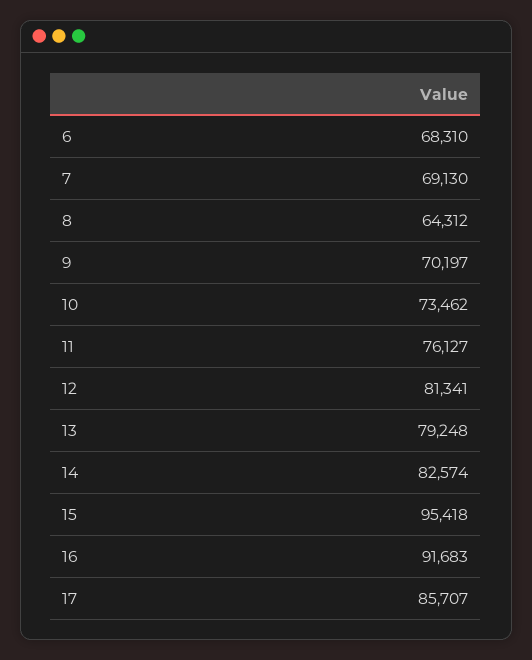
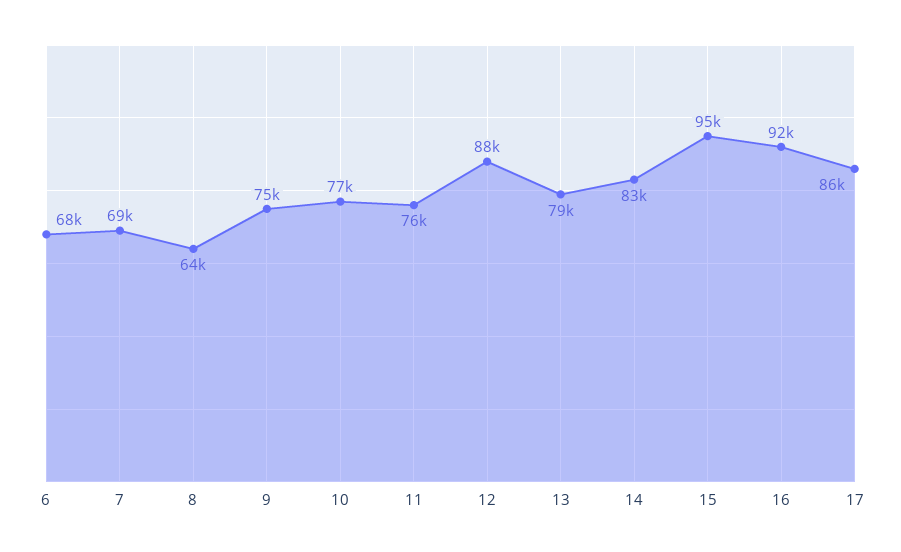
9: 70197 -> 75000
10: 73462 -> 77000
12: 81341 -> 88000

